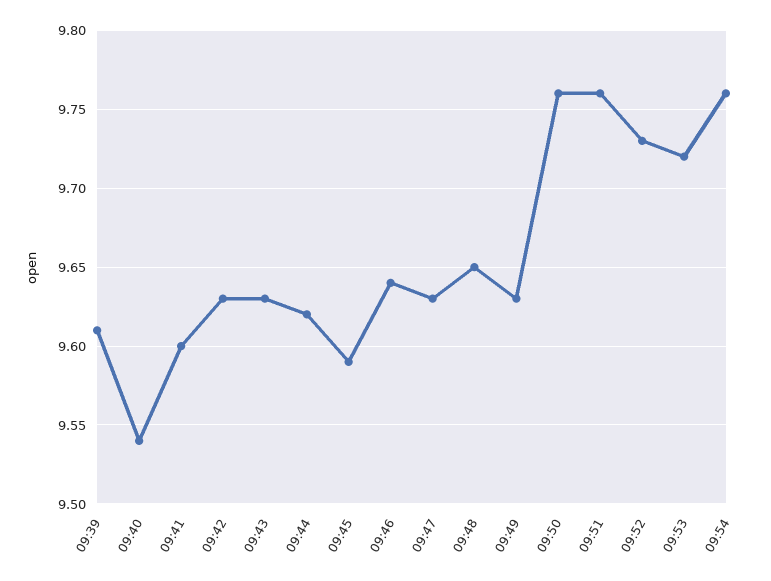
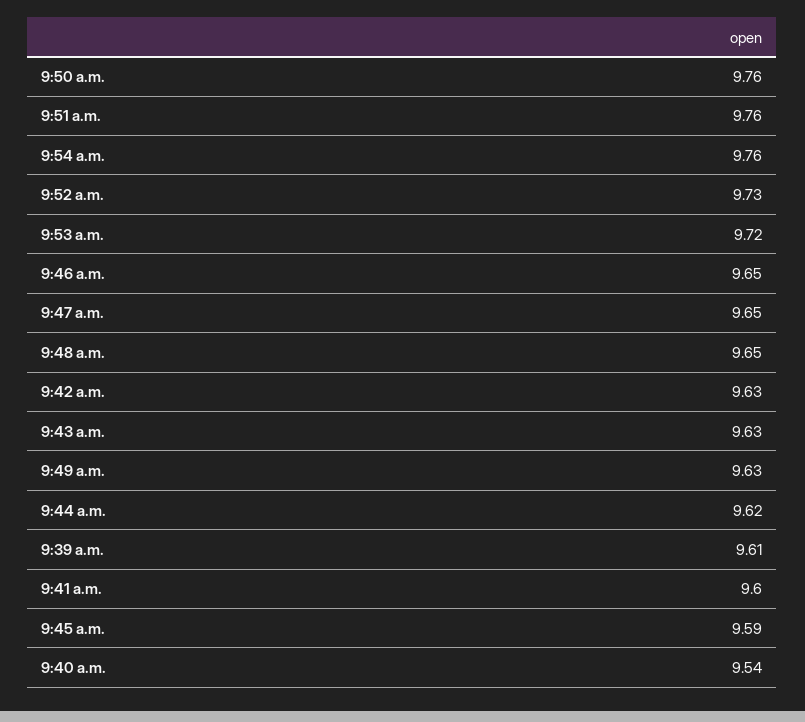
09:46: 9.64 -> 9.65
09:47: 9.63 -> 9.65

